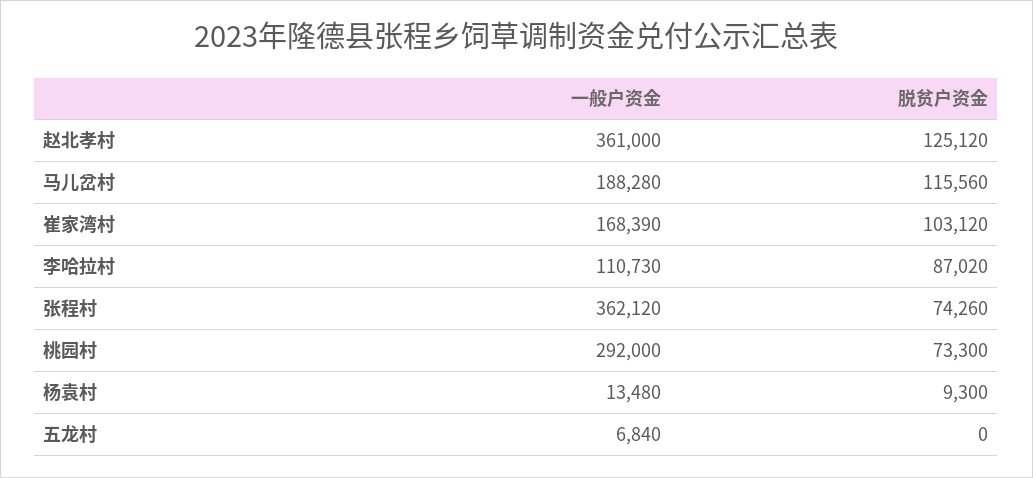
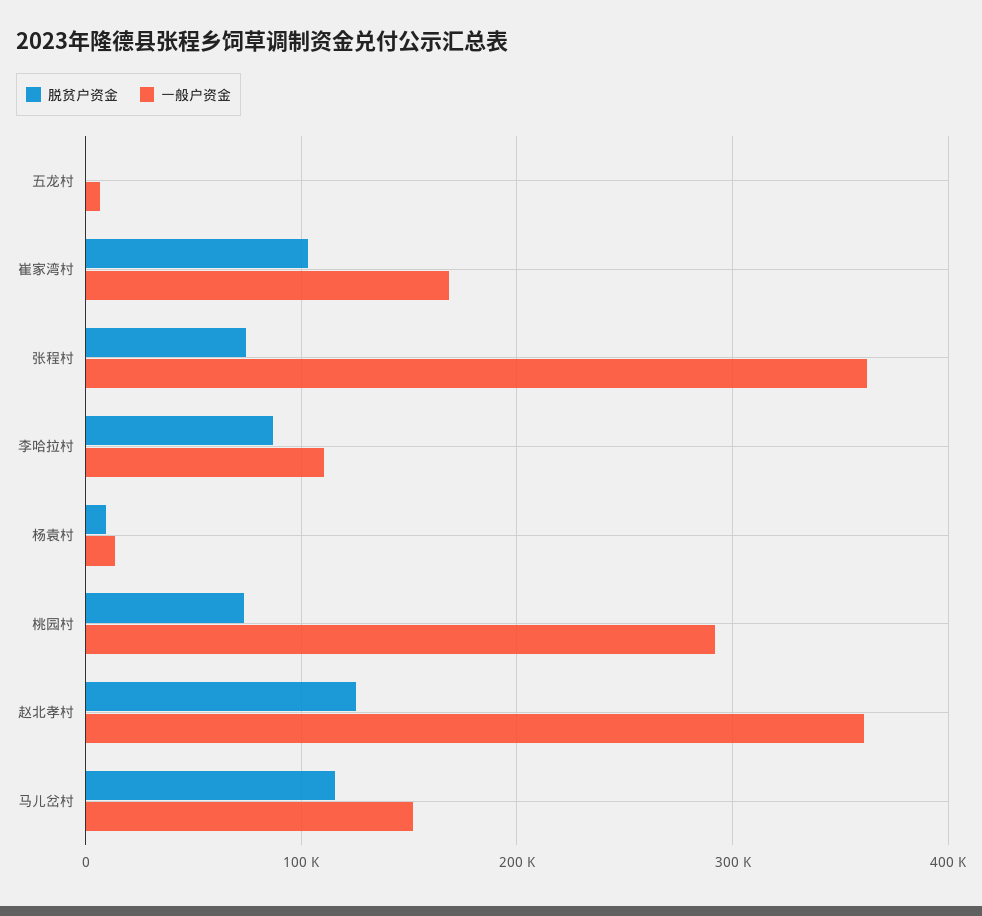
一般户资金, 马儿岔村: 188280 -> 150000

